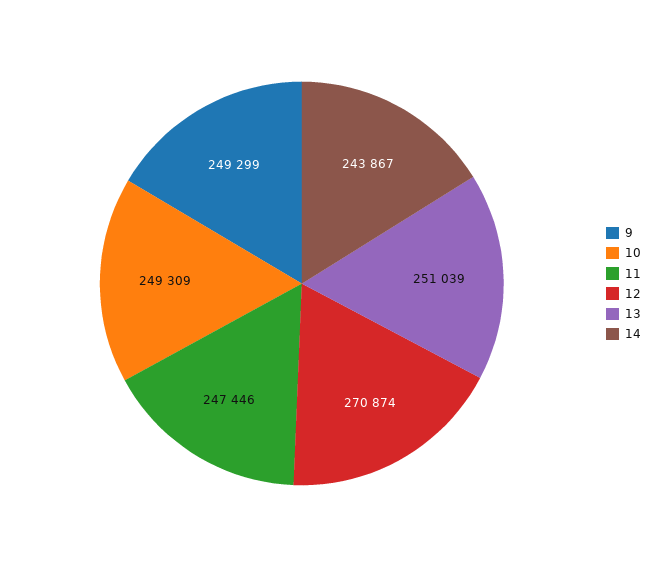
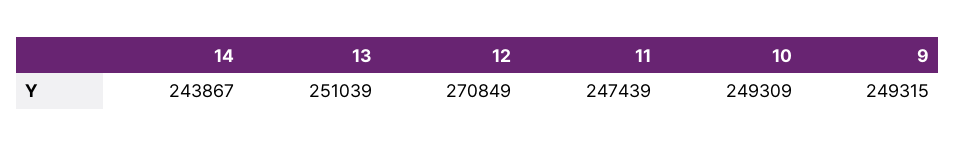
9: 249299 -> 249315
11: 247446 -> 247439
12: 270874 -> 270849

